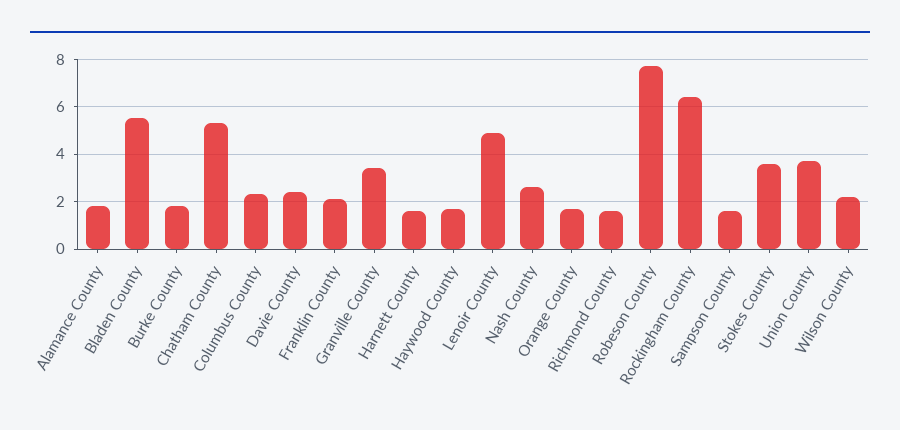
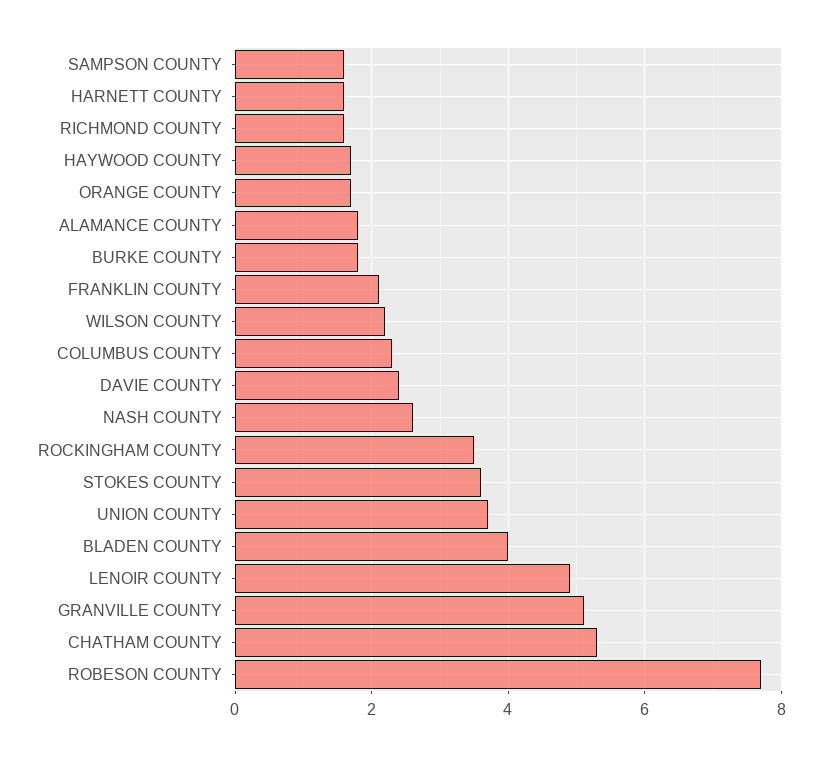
Bladen County: 5.5 -> 4
Granville County: 3.5 -> 5
Rockingham County: 6.5 -> 3.5

